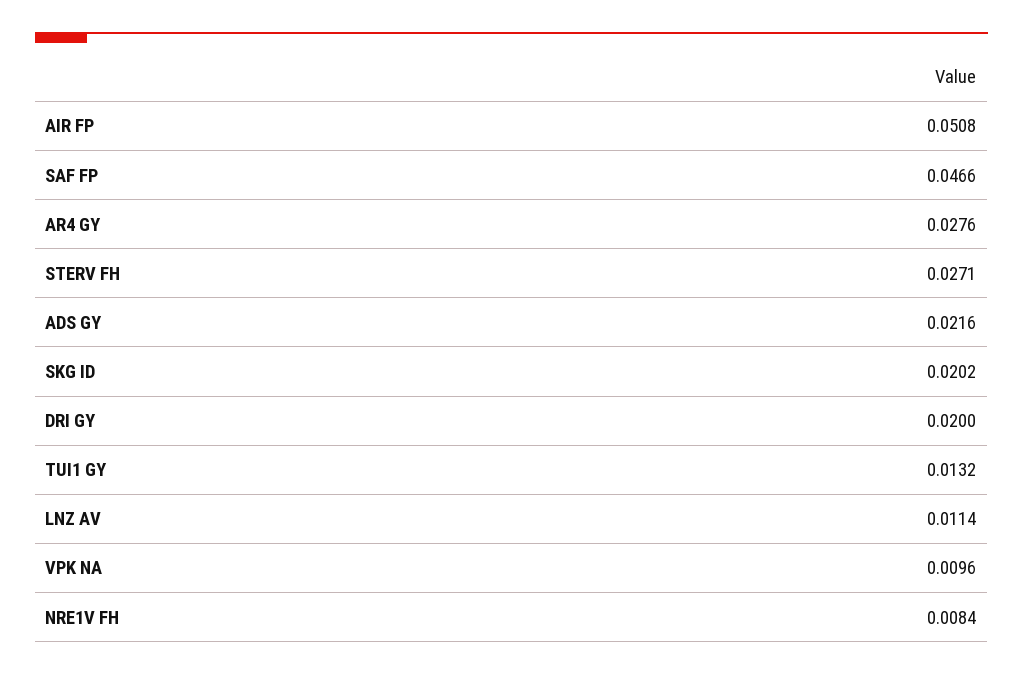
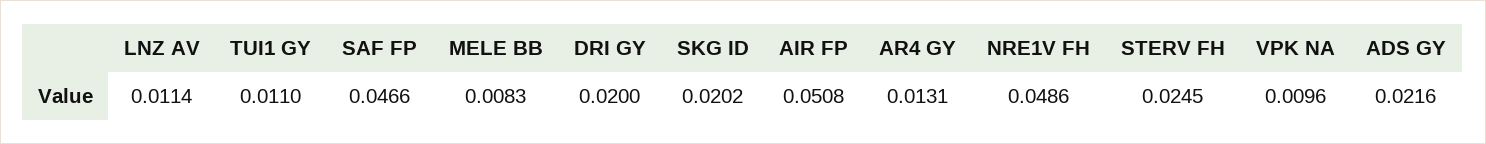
AR4 GY: 0.0276 -> 0.0131
STERV FH: 0.0271 -> 0.0245
TUI1 GY: 0.0132 -> 0.011
NRE1V FH: 0.0084 -> 0.0486
MELE BB: none -> 0.0083

